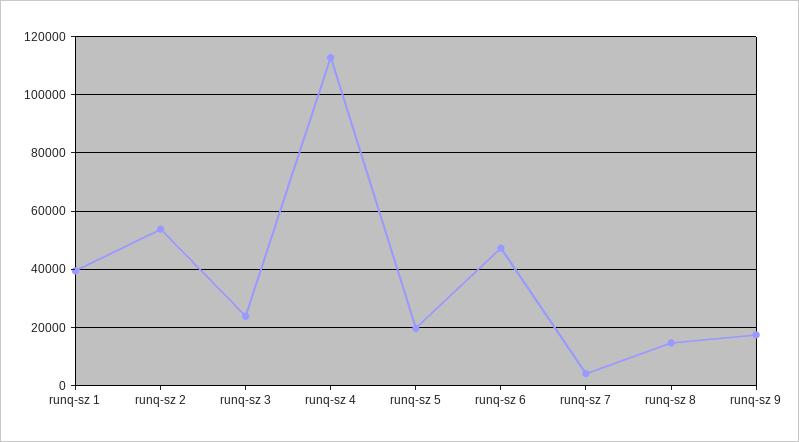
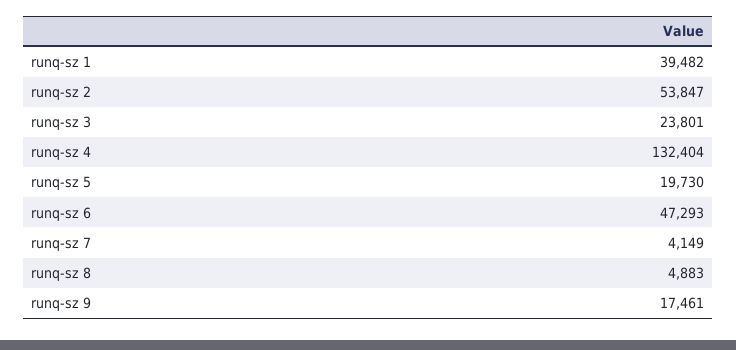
runq-sz 4: 112500 -> 132404
runq-sz 8: 15000 -> 4883

